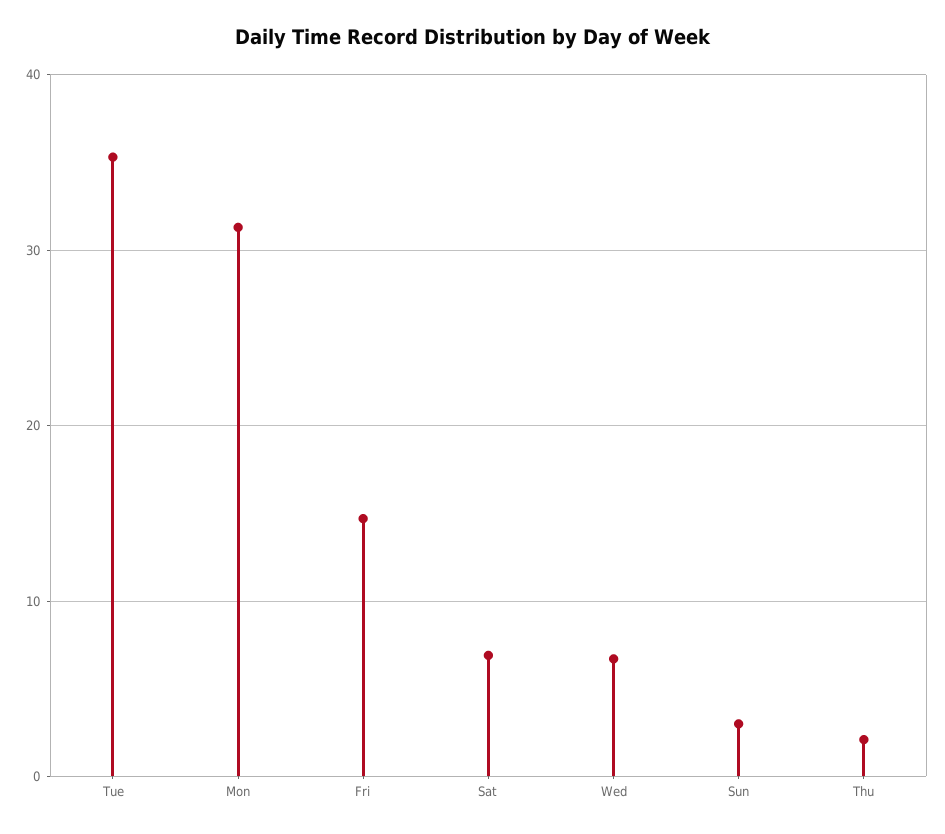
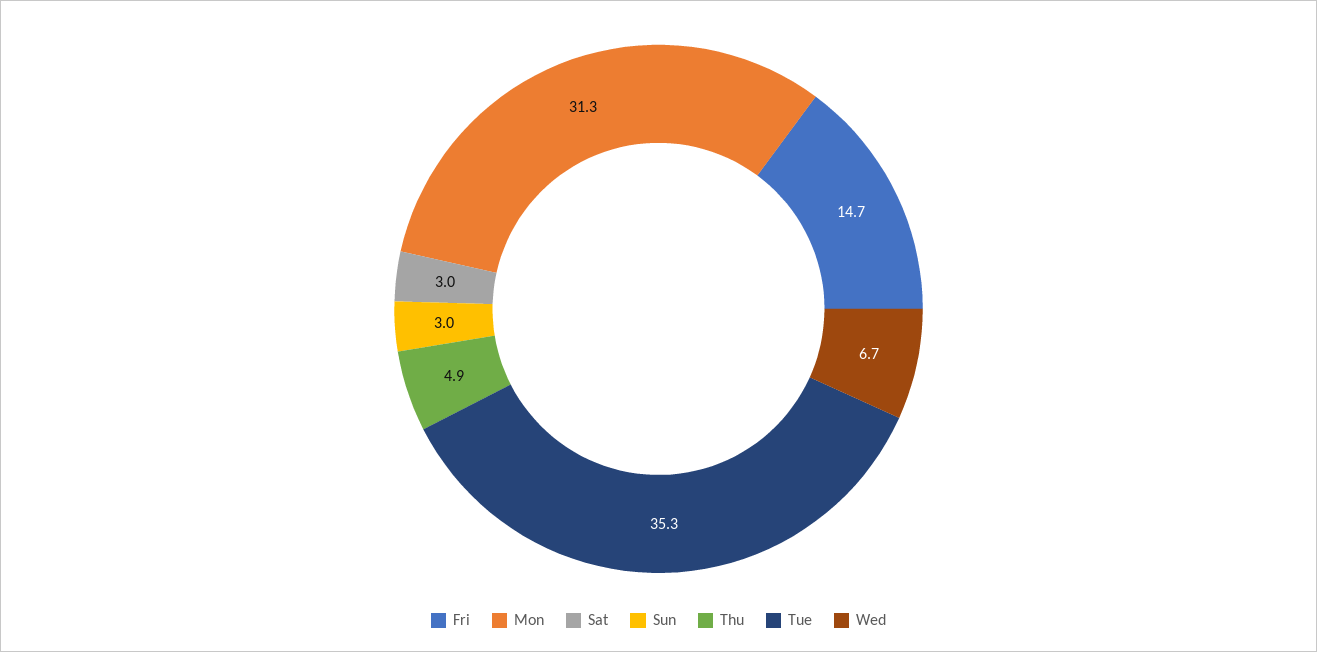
Sat: 7 -> 3
Thu: 2 -> 4.9

